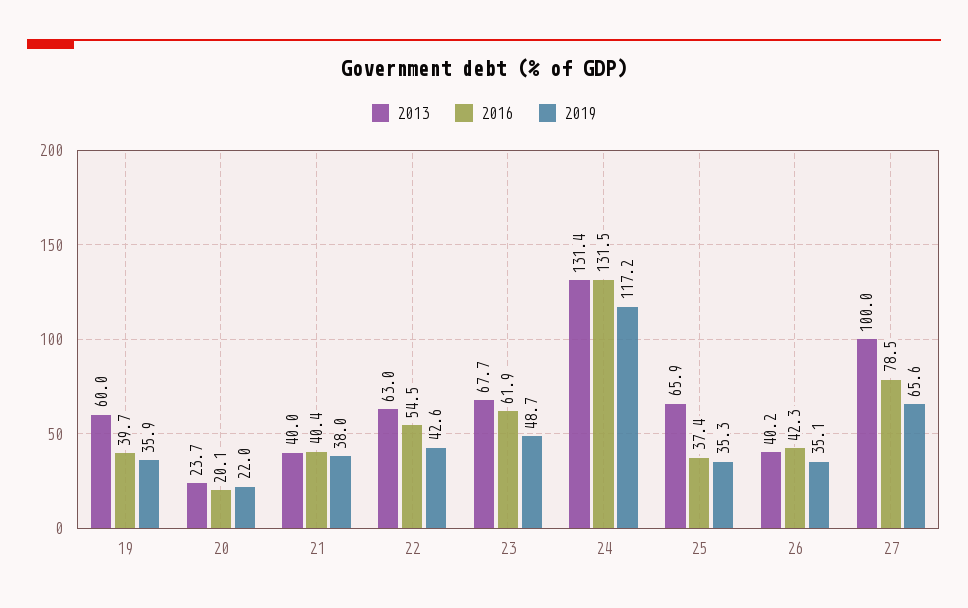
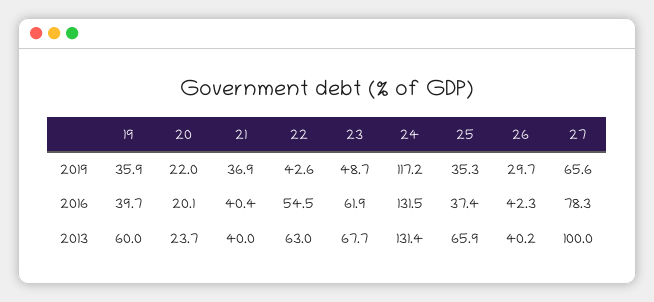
2019, 21: 38 -> 36.9
2019, 26: 35.1 -> 29.7
2016, 27: 78.5 -> 78.3

